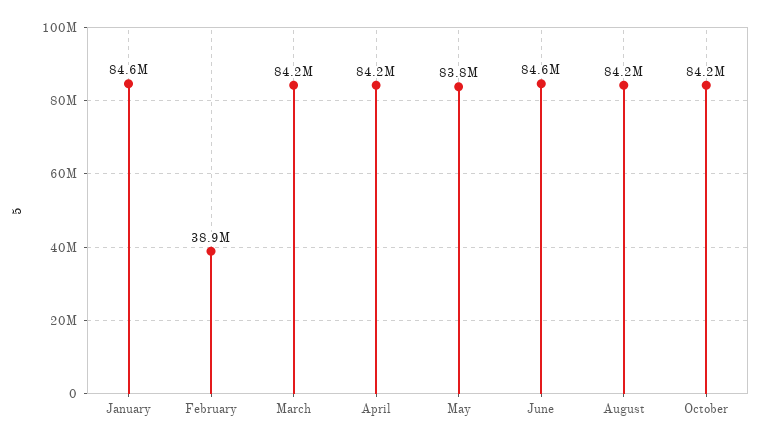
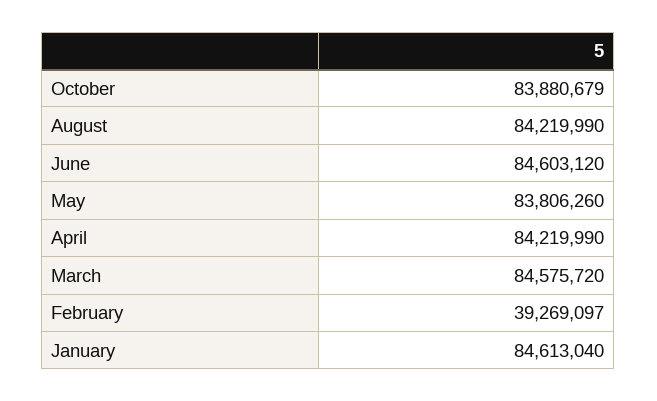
February: 38900000 -> 39269097
March: 84200000 -> 84575720
October: 84200000 -> 83880679

